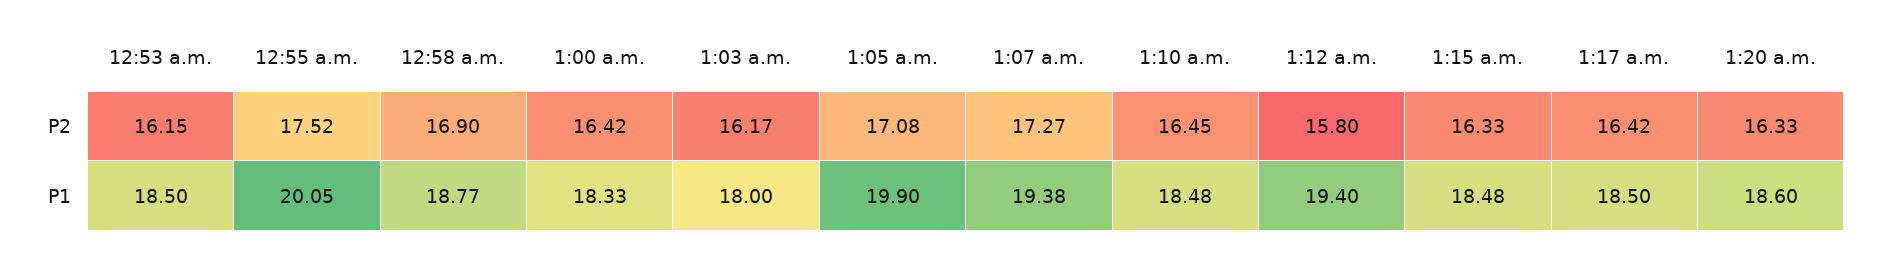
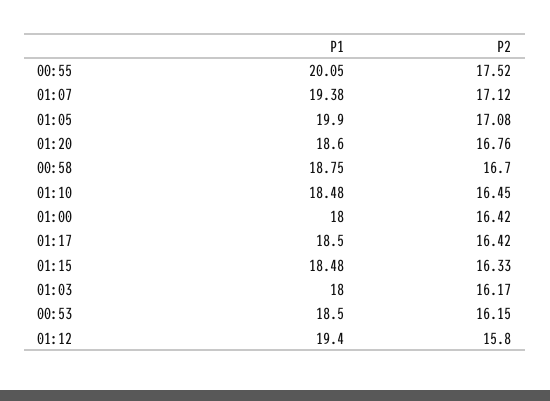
12:58 a.m., P2: 16.9 -> 16.7
1:07 a.m., P2: 17.27 -> 17.12
1:20 a.m., P2: 16.33 -> 16.76
12:58 a.m., P1: 18.77 -> 18.75
1:00 a.m., P1: 18.33 -> 18

